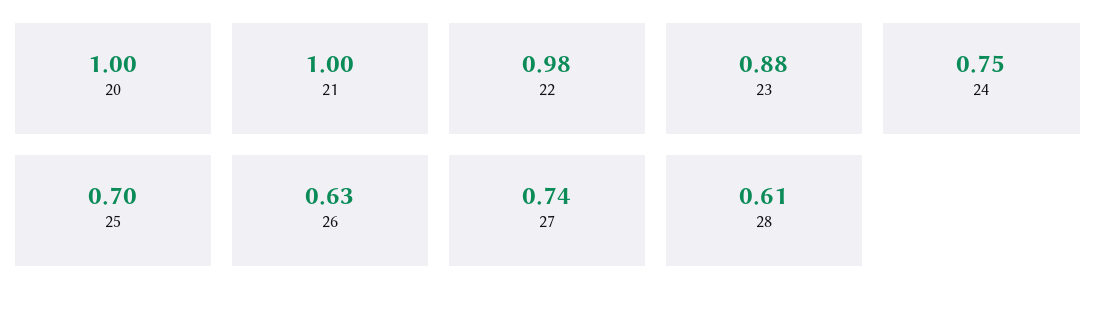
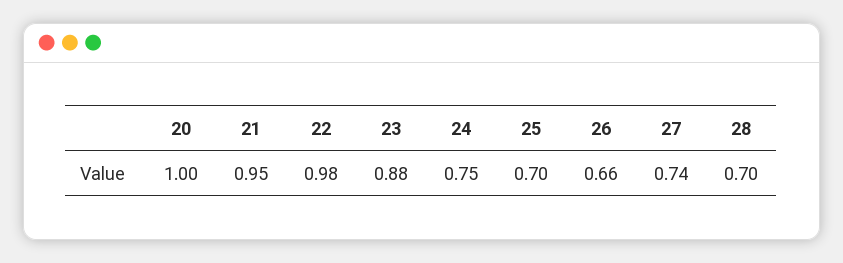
21: 1 -> 0.95
26: 0.63 -> 0.66
28: 0.61 -> 0.7

